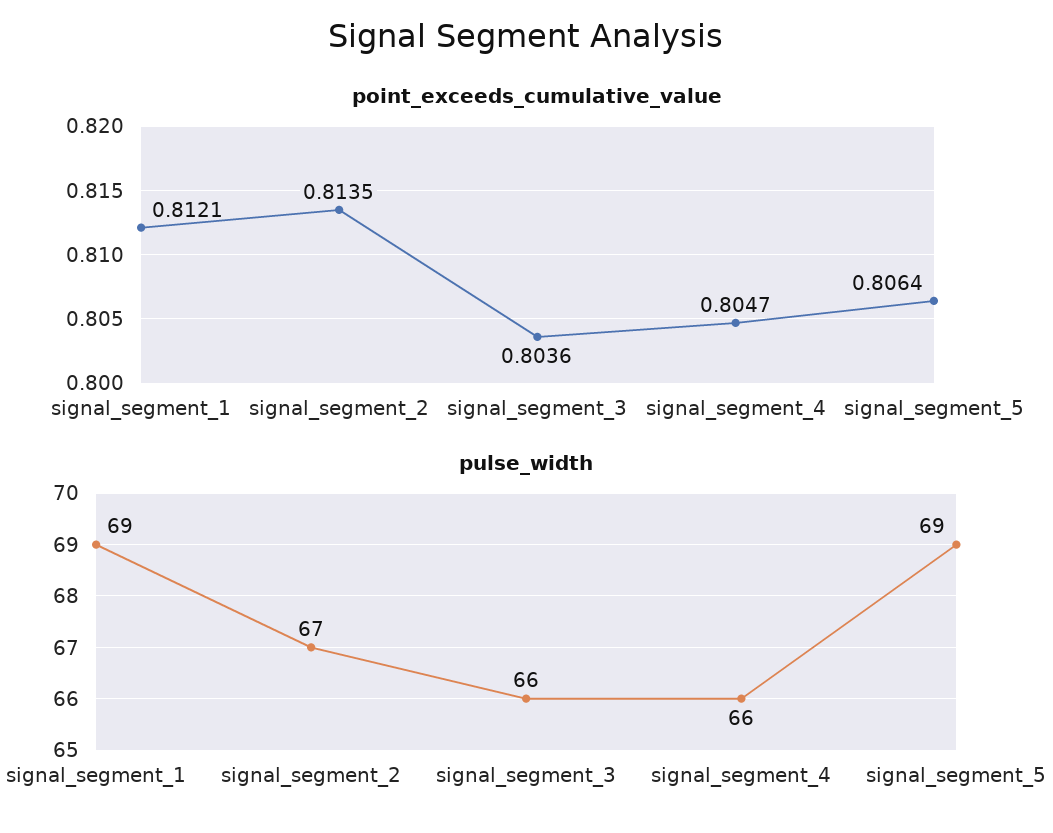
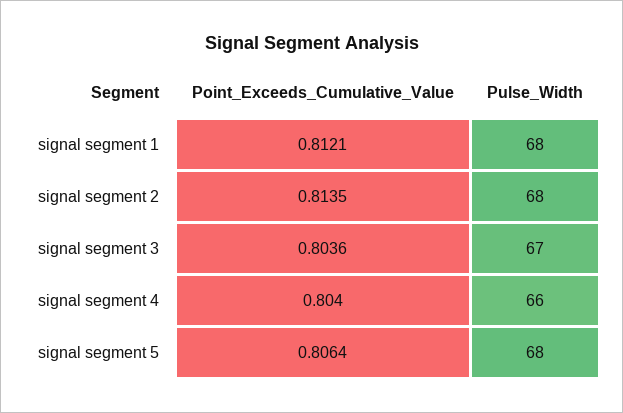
point_exceeds_cumulative_value, signal_segment_4: 0.8047 -> 0.804
pulse_width, signal_segment_1: 69 -> 68
pulse_width, signal_segment_2: 67 -> 68
pulse_width, signal_segment_3: 66 -> 67
pulse_width, signal_segment_5: 69 -> 68

